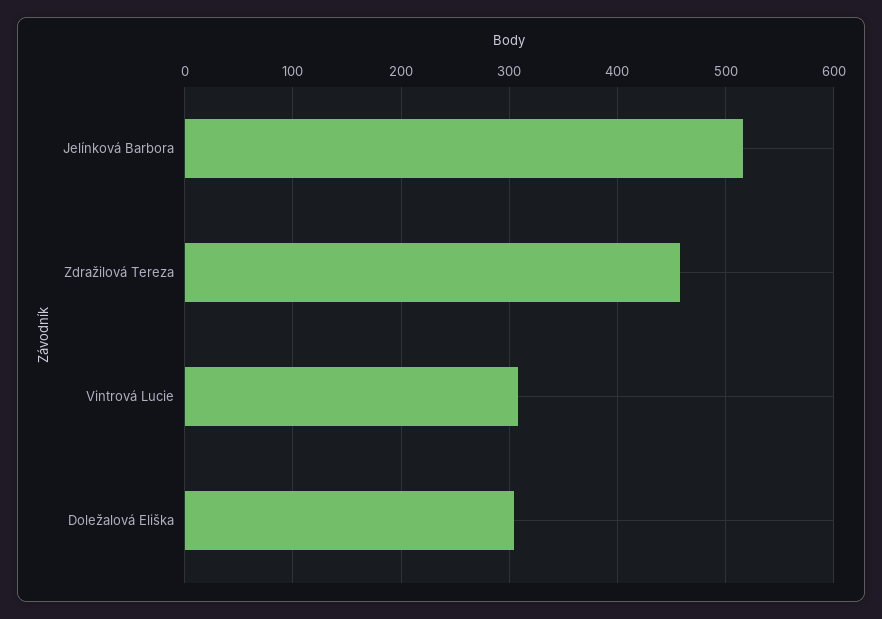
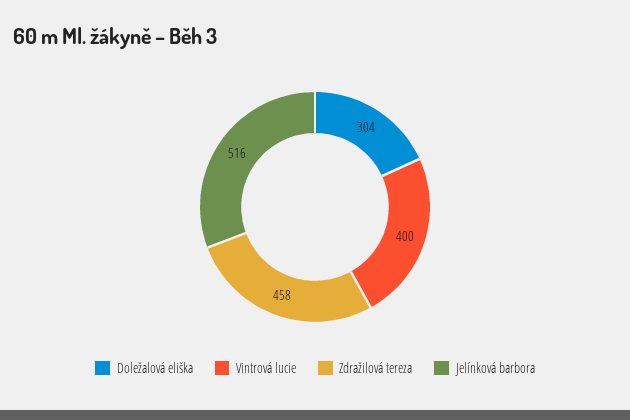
Vintrová Lucie: 310 -> 400

